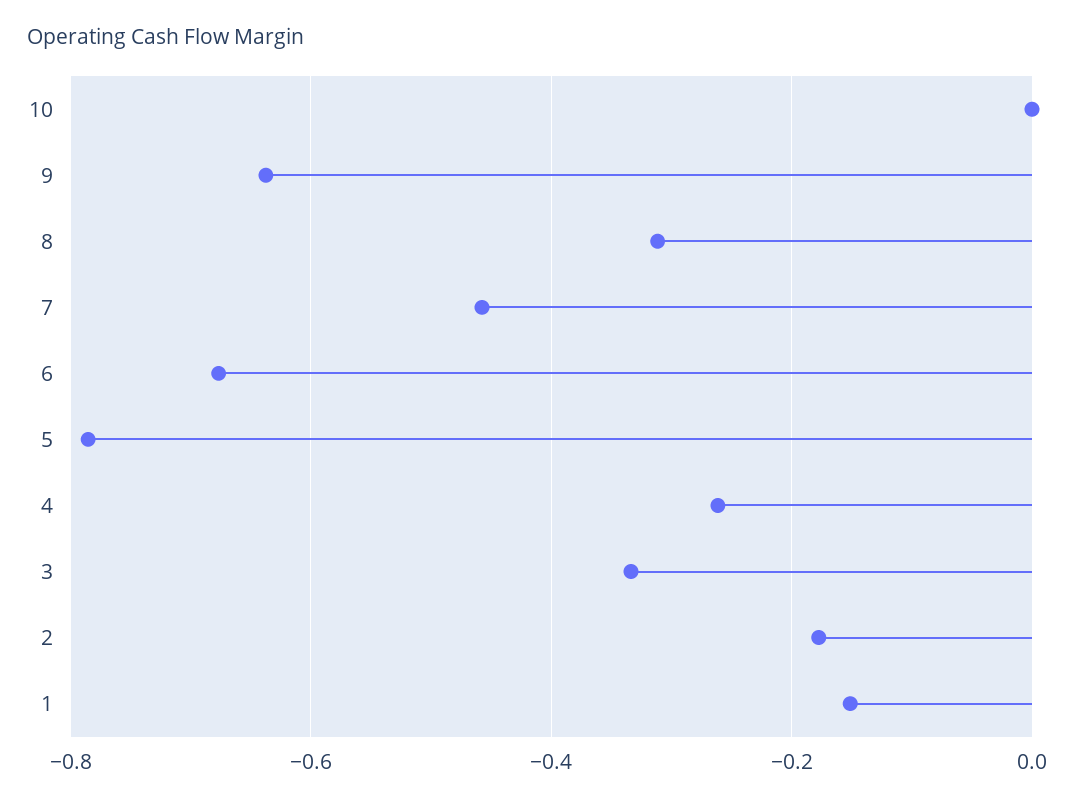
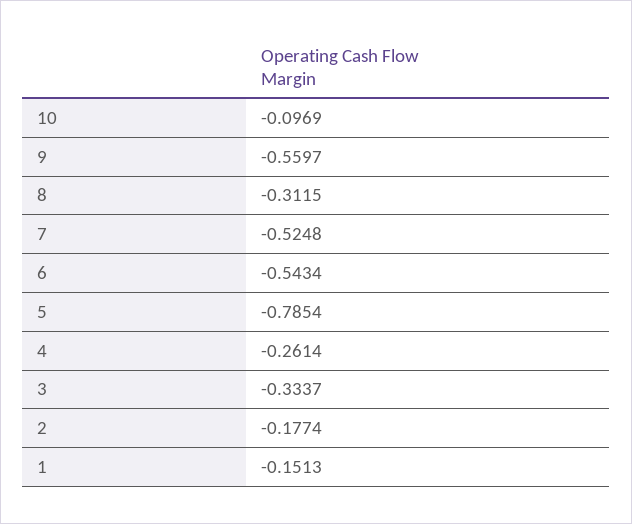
10: 0 -> -0.0969
9: -0.64 -> -0.5597
7: -0.46 -> -0.5248
6: -0.68 -> -0.5434

